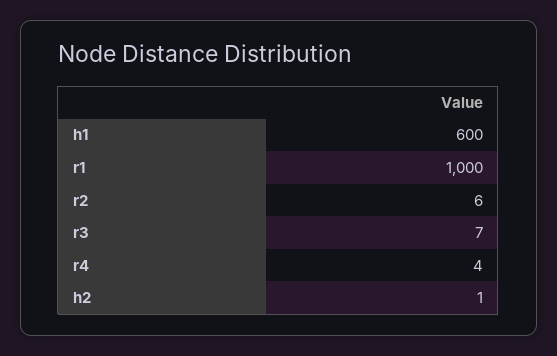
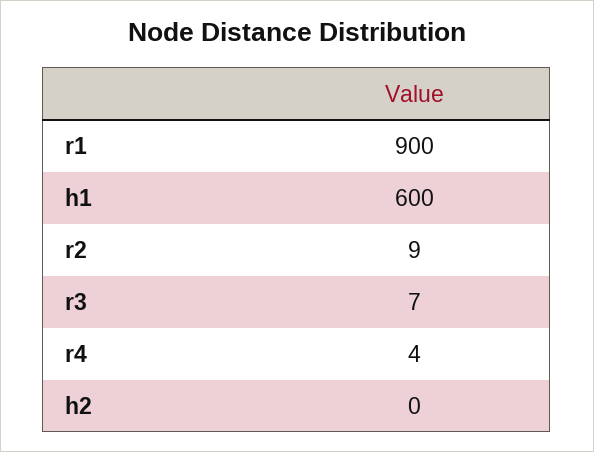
r1: 1000 -> 900
r2: 6 -> 9
h2: 1 -> 0

